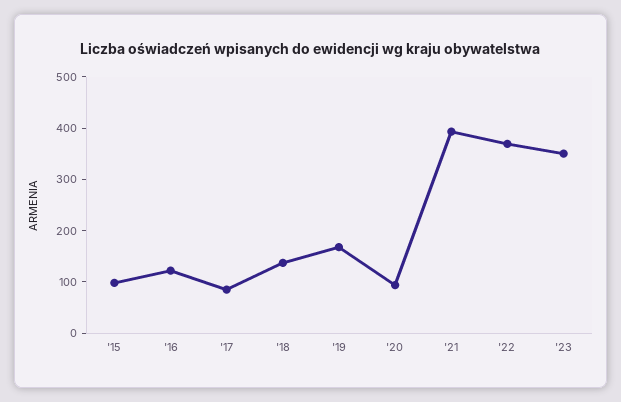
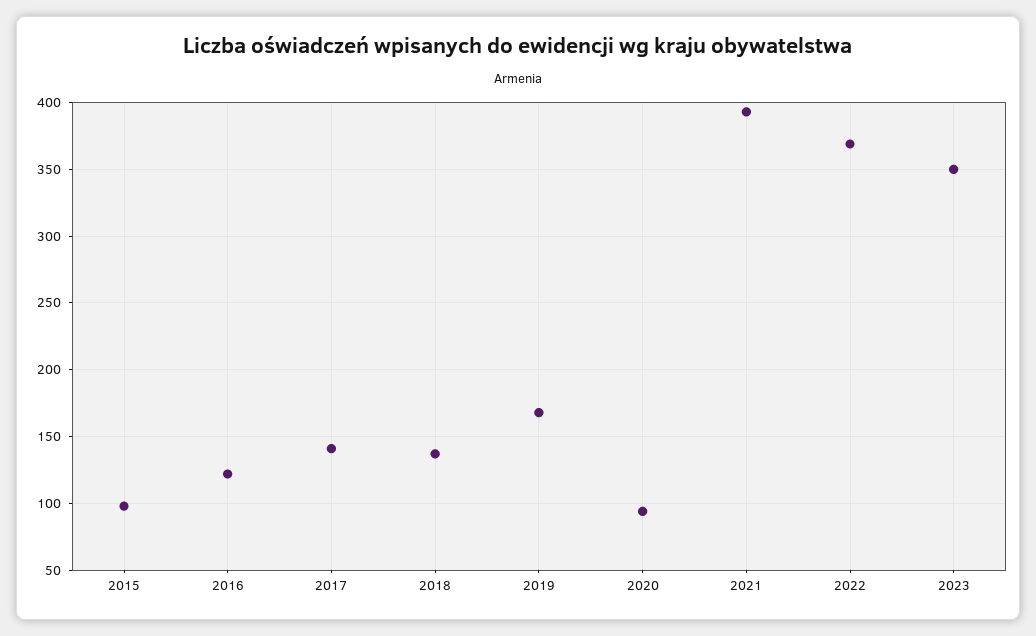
'17: 80 -> 140

